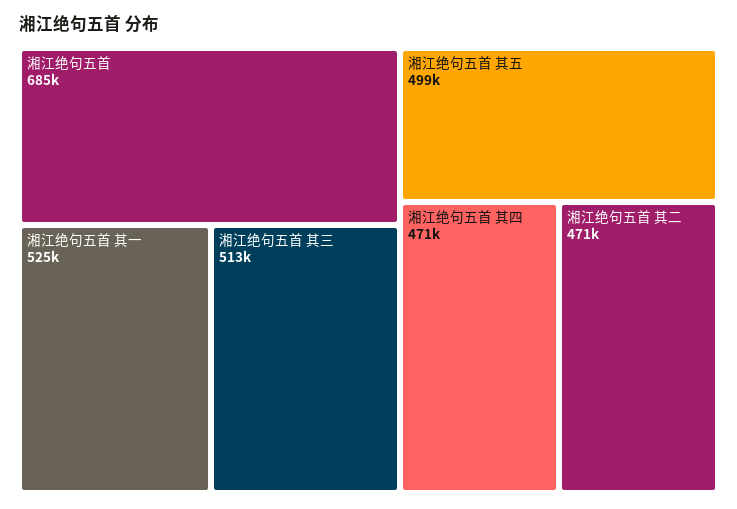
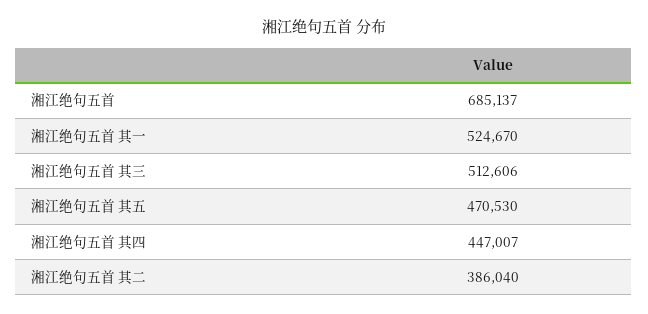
湘江绝句五首 其五: 499000 -> 470530
湘江绝句五首 其四: 471000 -> 447007
湘江绝句五首 其二: 471000 -> 386040

